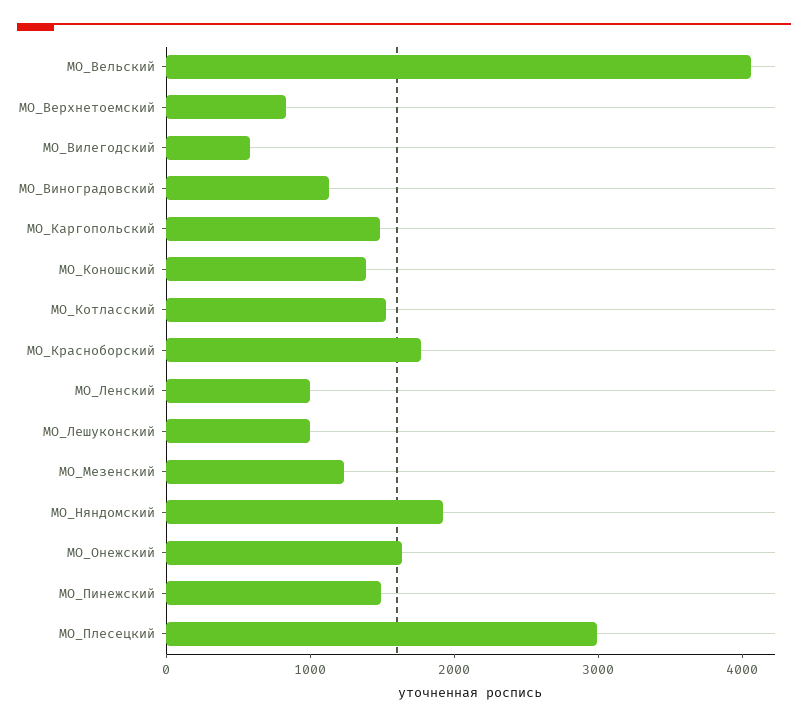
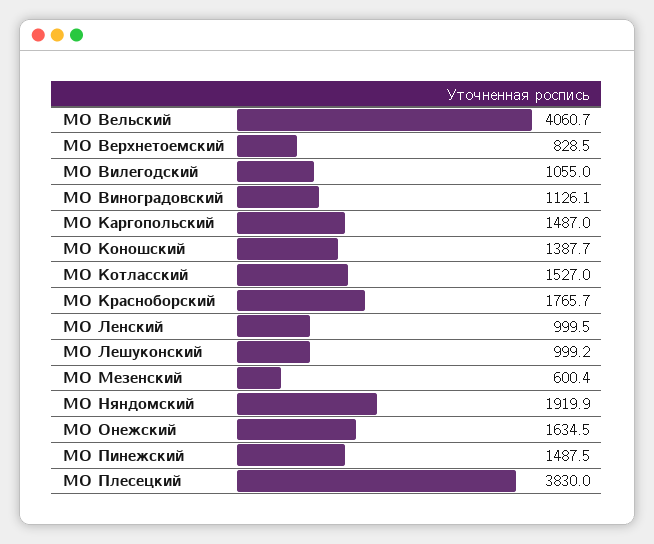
МО_Вилегодский: 600 -> 1055
МО_Мезенский: 1200 -> 600.4
МО_Плесецкий: 3000 -> 3830

